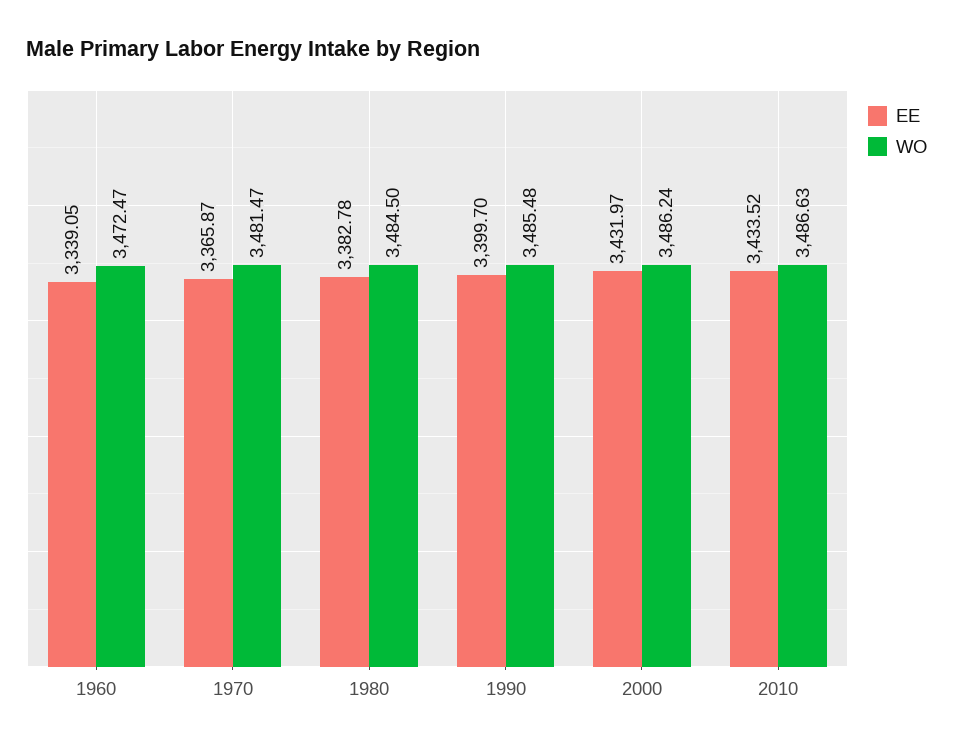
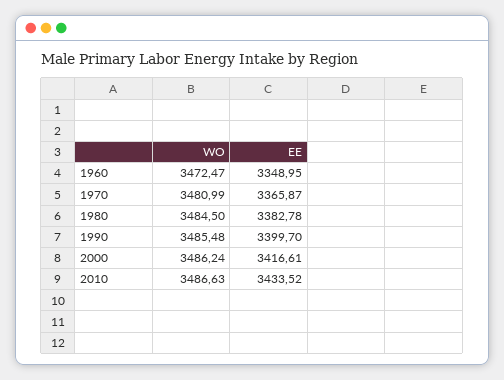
EE, 1960: 3339.05 -> 3348.95
WO, 1970: 3481.47 -> 3480.99
EE, 2000: 3431.97 -> 3416.61

